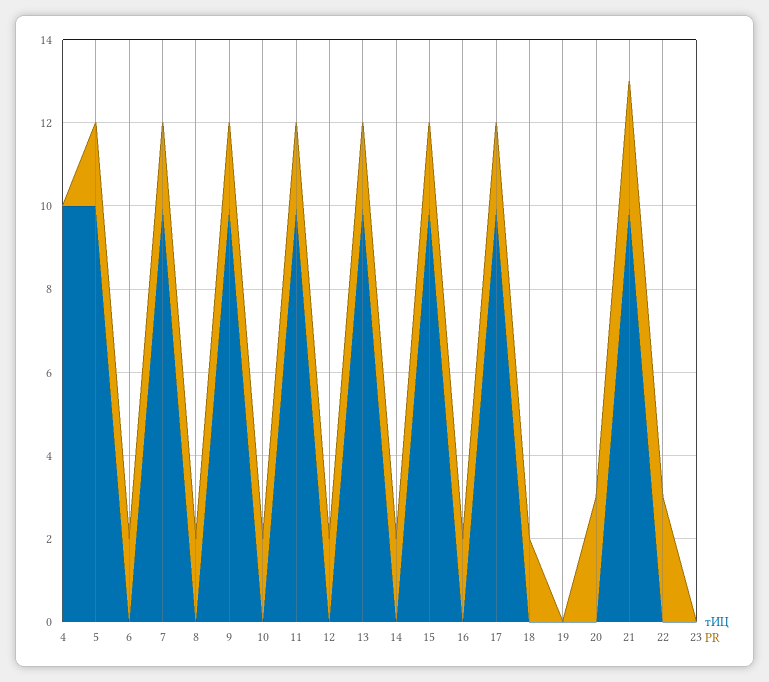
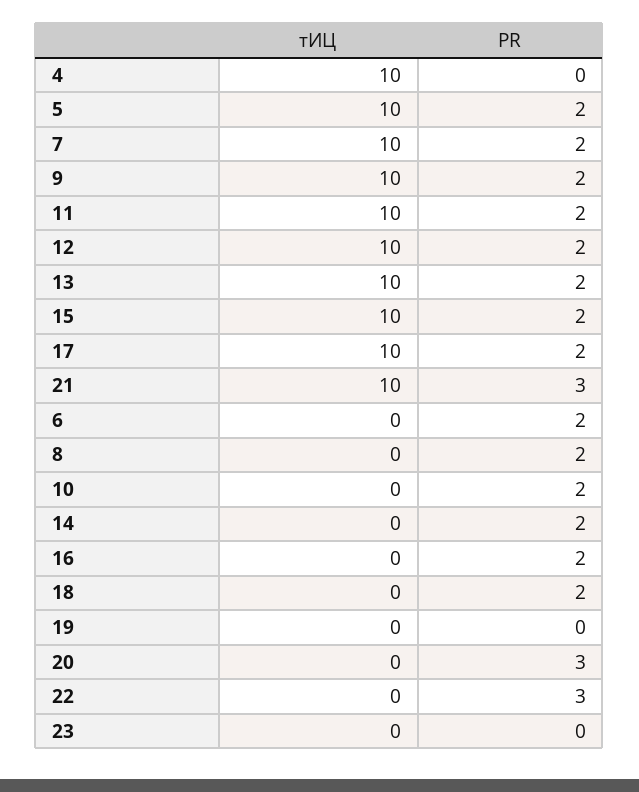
тИЦ, 12: 0 -> 10

